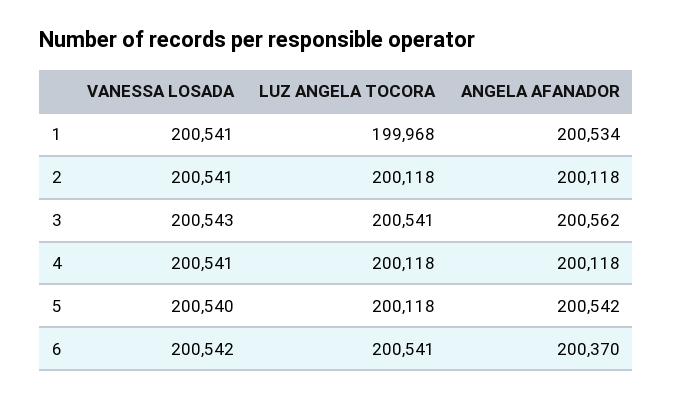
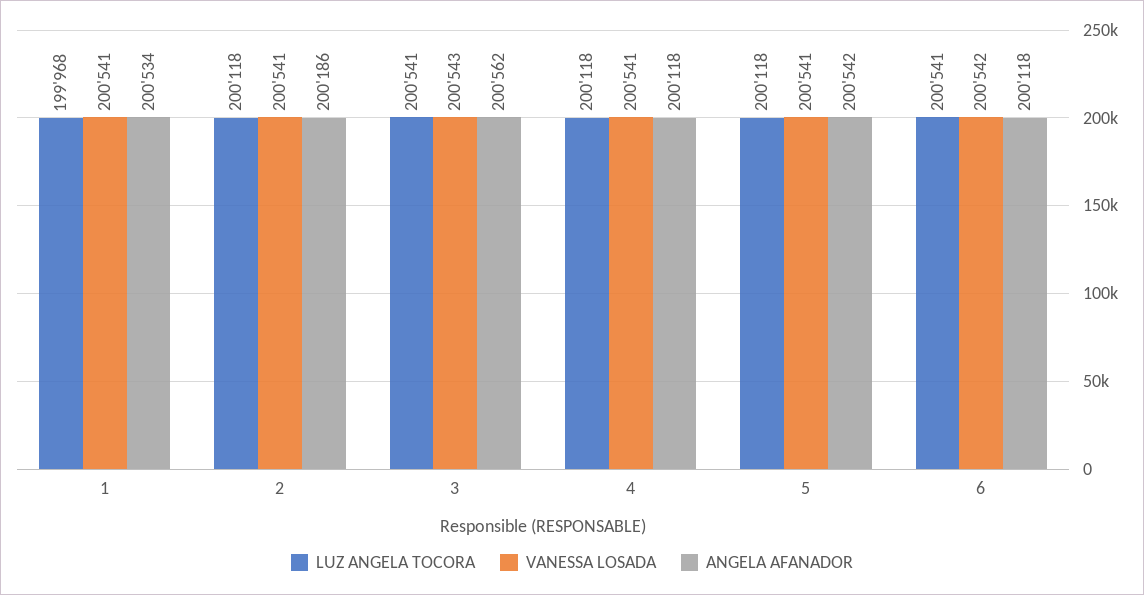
ANGELA AFANADOR, 2: 200118 -> 200186
VANESSA LOSADA, 5: 200540 -> 200541
ANGELA AFANADOR, 6: 200370 -> 200118

